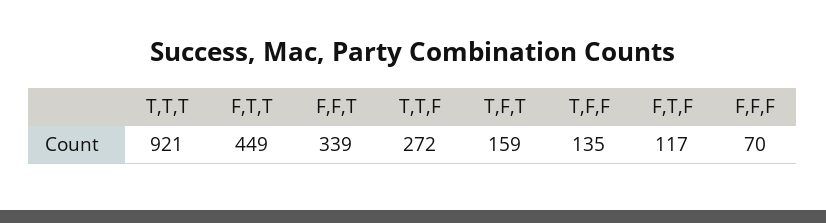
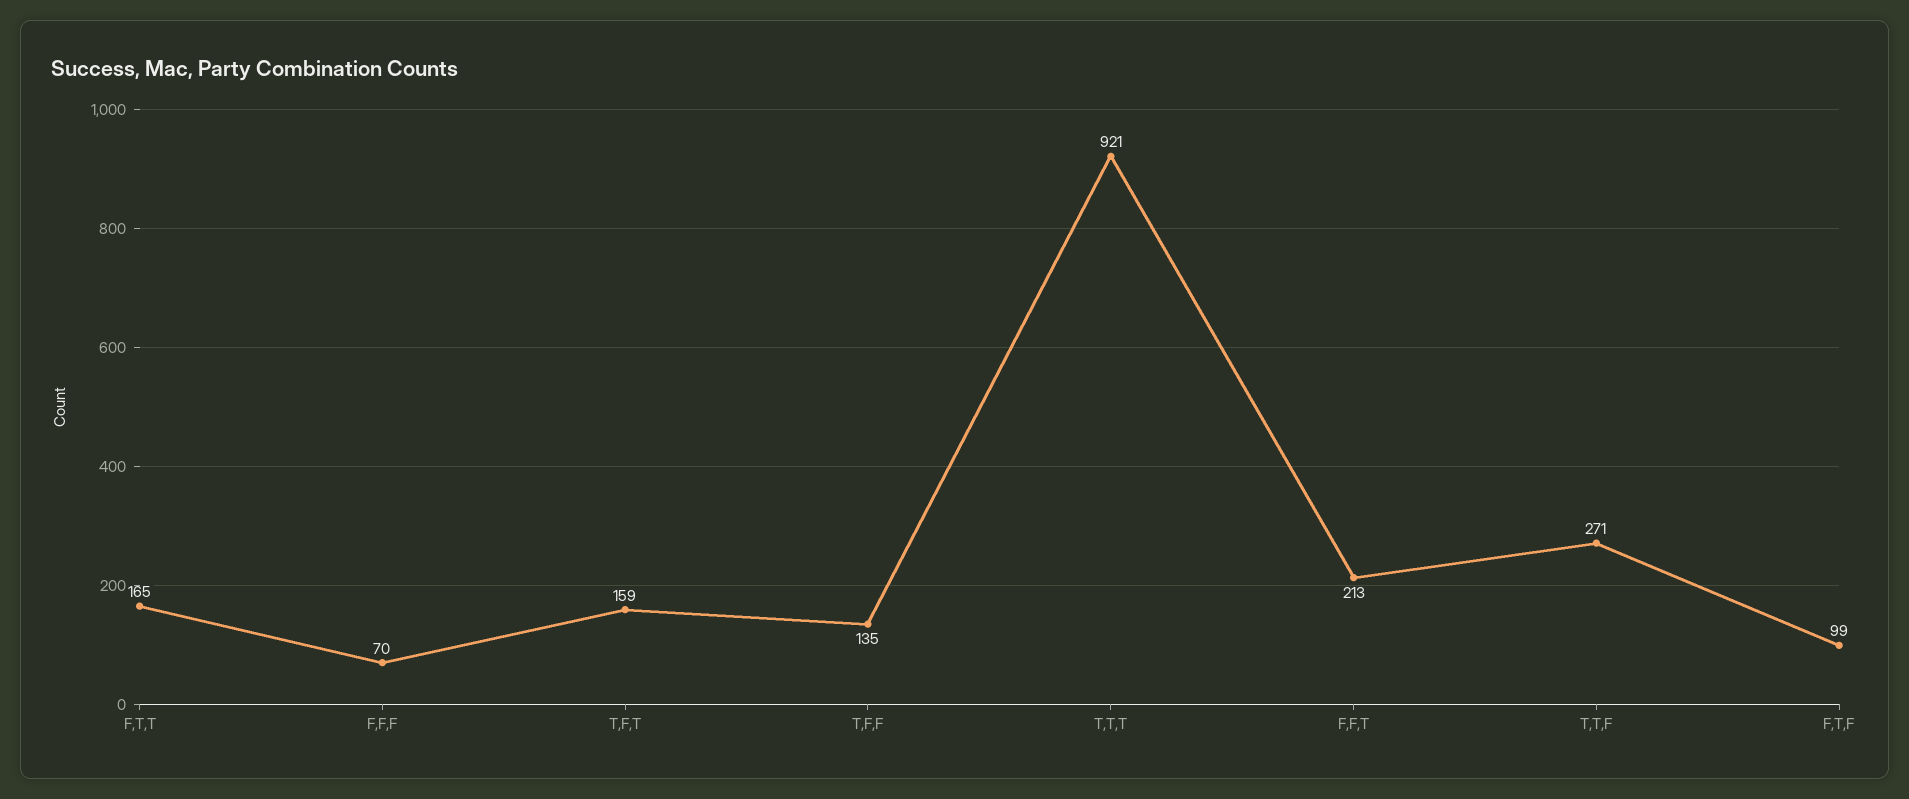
F,T,T: 449 -> 165
F,F,T: 339 -> 213
T,T,F: 272 -> 271
F,T,F: 117 -> 99

